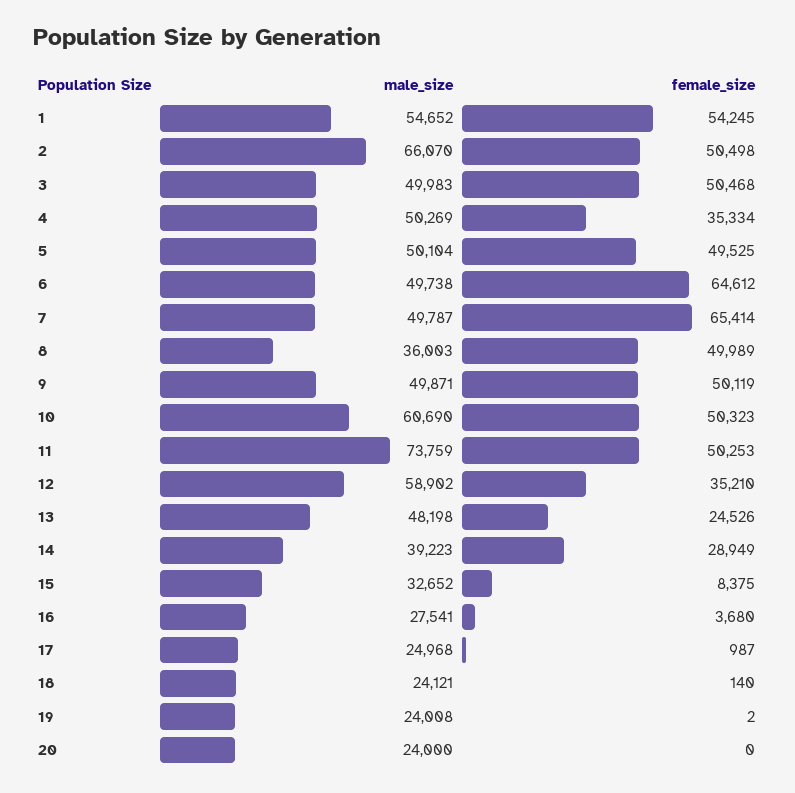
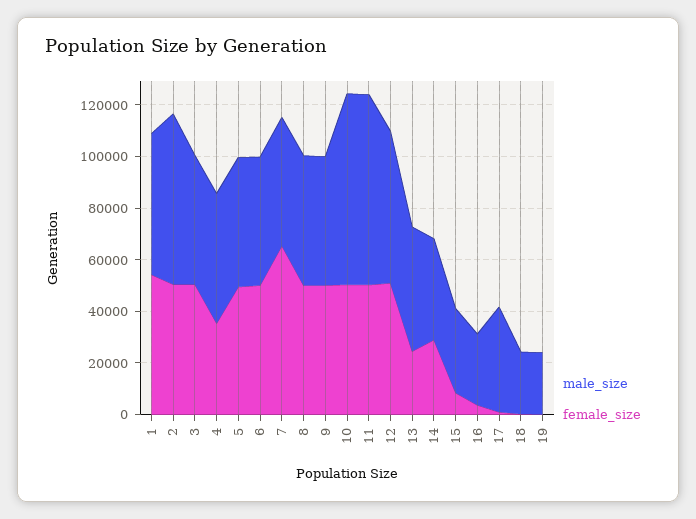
female_size, 6: 64612 -> 50000
male_size, 8: 36003 -> 50000
male_size, 10: 60690 -> 75000
female_size, 12: 35210 -> 50000
male_size, 17: 24968 -> 40000
male_size, 20: 24000 -> none
female_size, 20: 0 -> none

